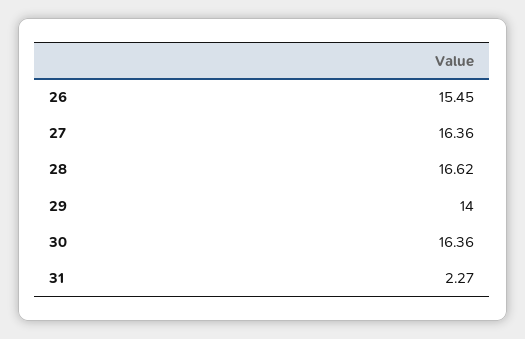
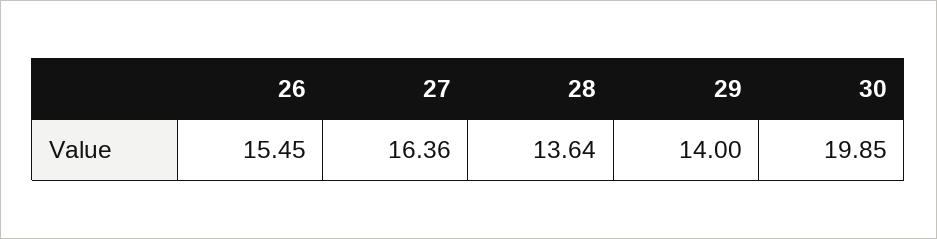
28: 16.62 -> 13.64
30: 16.36 -> 19.85
31: 2.27 -> none

